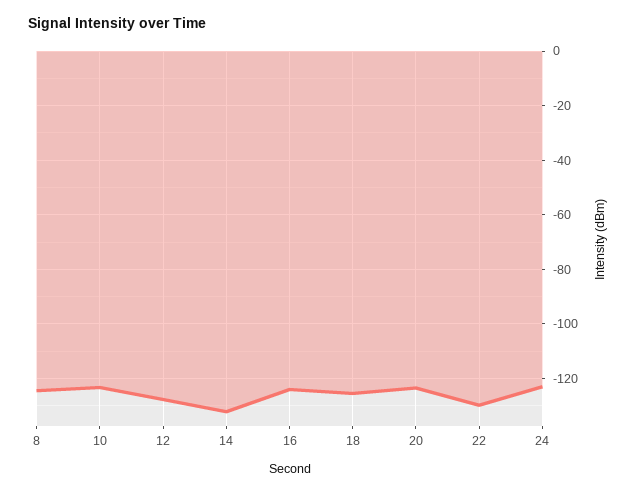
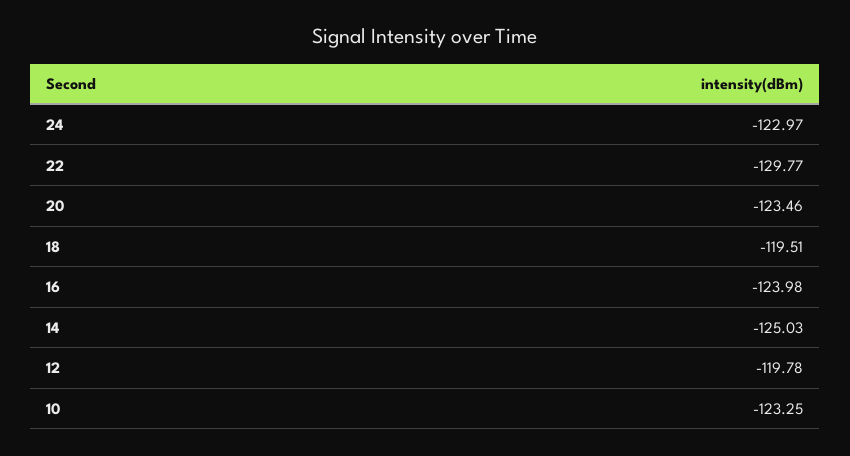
8: -125 -> none
12: -127.5 -> -119.78
14: -132.5 -> -125.03
18: -125 -> -119.51

